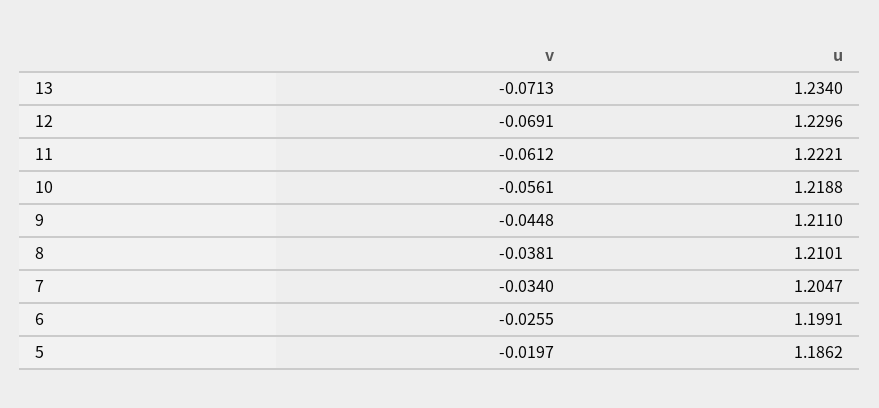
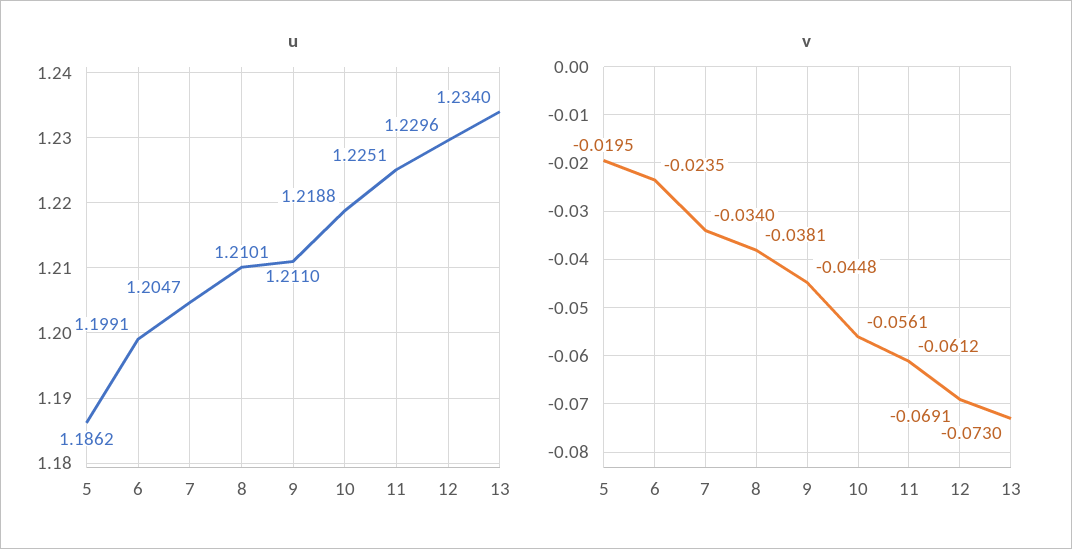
v, 13: -0.0713 -> -0.073
u, 11: 1.2221 -> 1.2251
v, 6: -0.0255 -> -0.0235
v, 5: -0.0197 -> -0.0195

